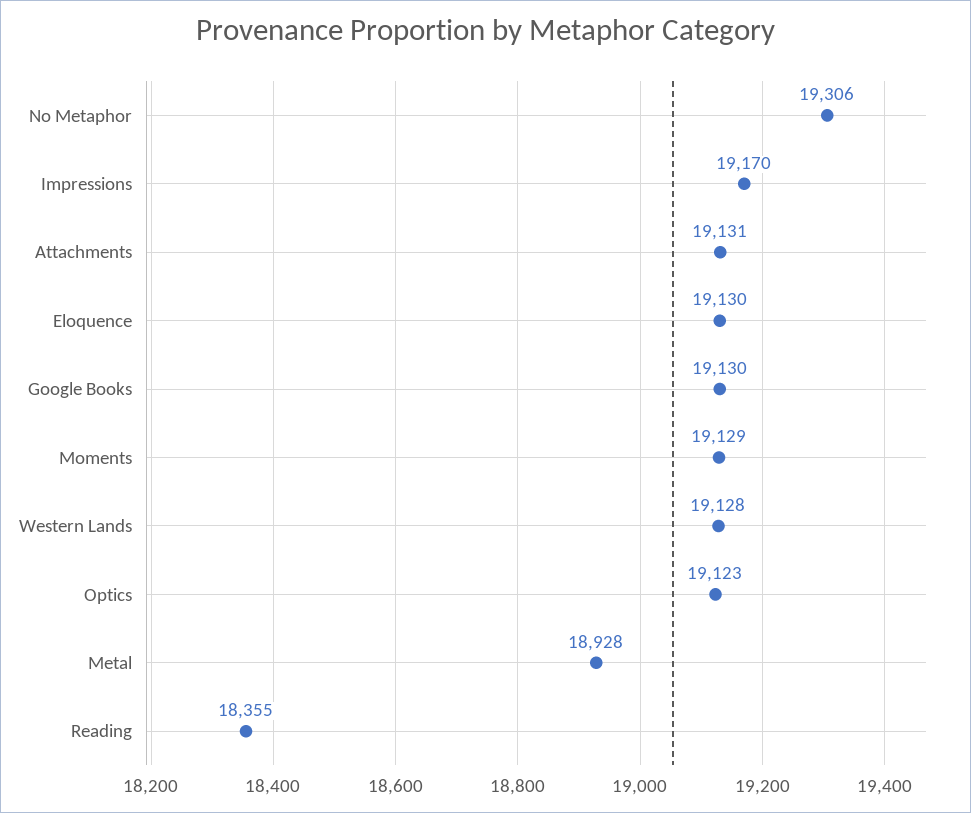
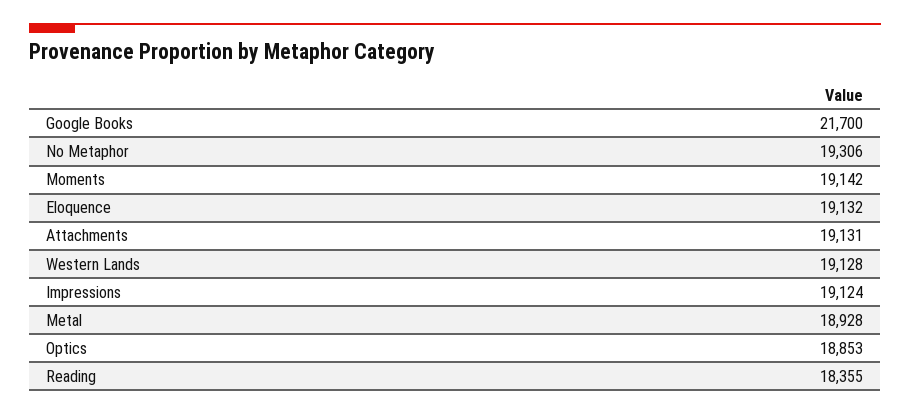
Impressions: 19170 -> 19124
Eloquence: 19130 -> 19132
Google Books: 19130 -> 21700
Moments: 19129 -> 19142
Optics: 19123 -> 18853

